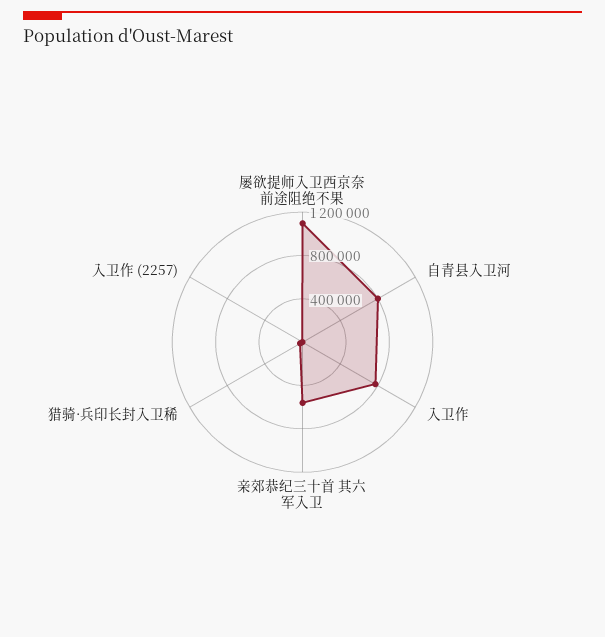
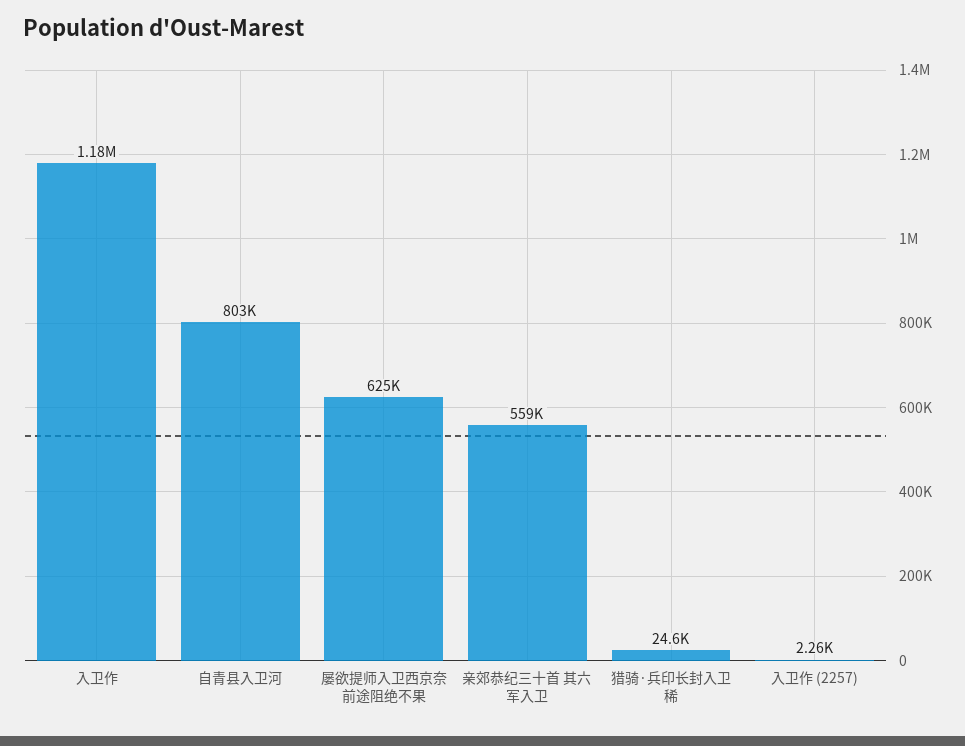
屡欲提师入卫西京奈前途阻绝不果: 1100000 -> 625000
入卫作: 800000 -> 1180000

